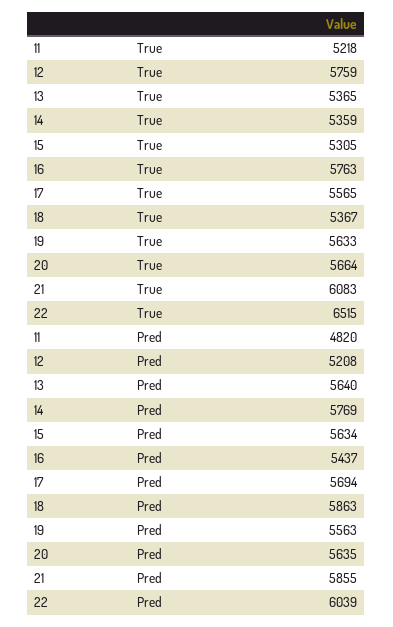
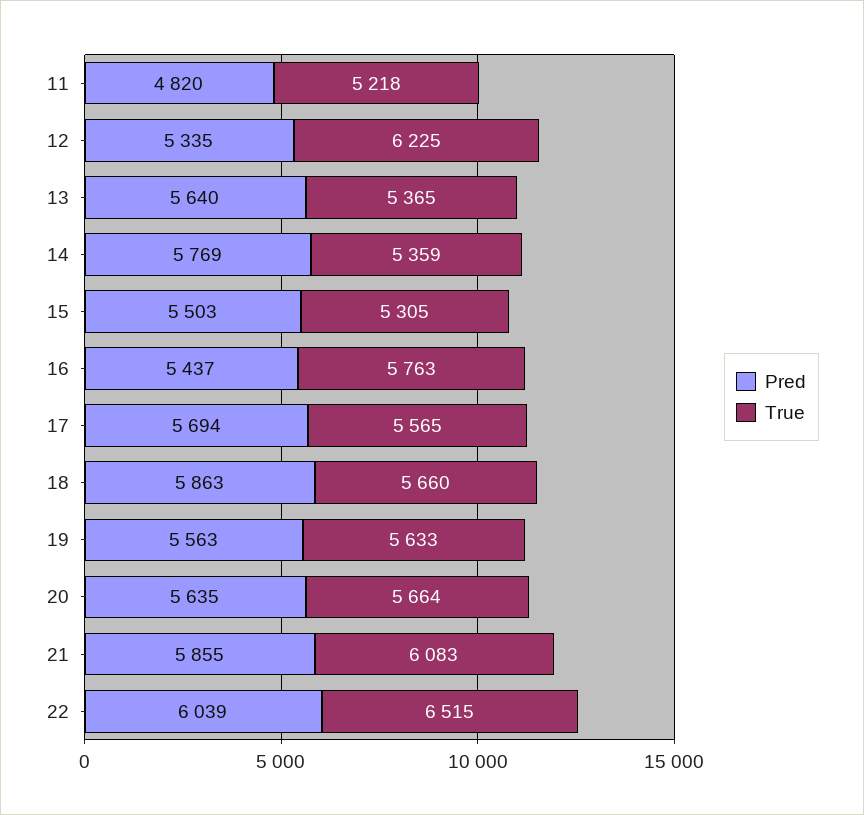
True, 12: 5759 -> 6225
True, 18: 5367 -> 5660
Pred, 12: 5208 -> 5335
Pred, 15: 5634 -> 5503

